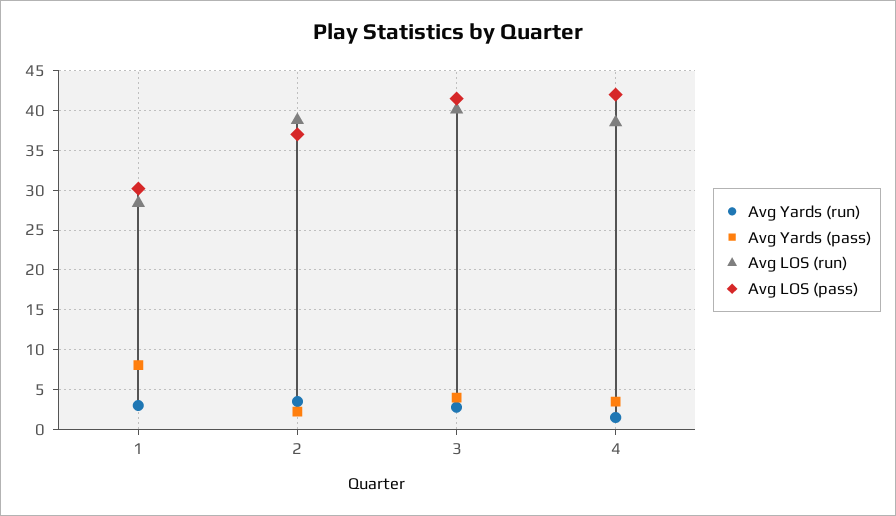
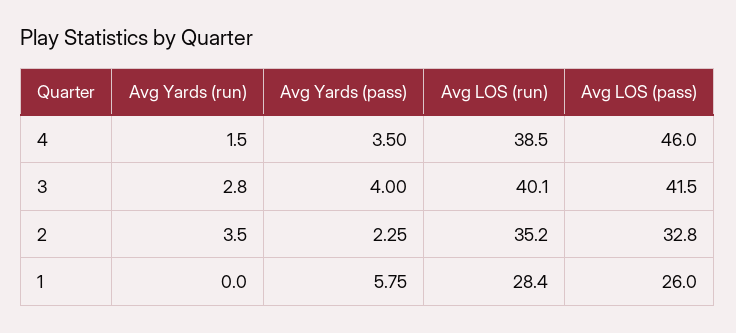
Avg Yards (run), 1: 3 -> 0
Avg Yards (pass), 1: 8 -> 5.75
Avg LOS (pass), 1: 30 -> 26
Avg LOS (run), 2: 39 -> 35.2
Avg LOS (pass), 2: 37 -> 32.8
Avg LOS (pass), 4: 42 -> 46

